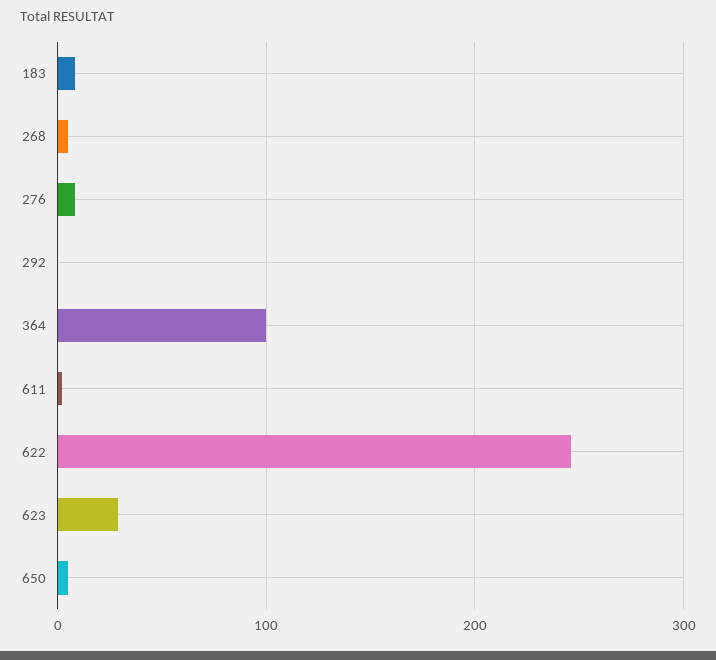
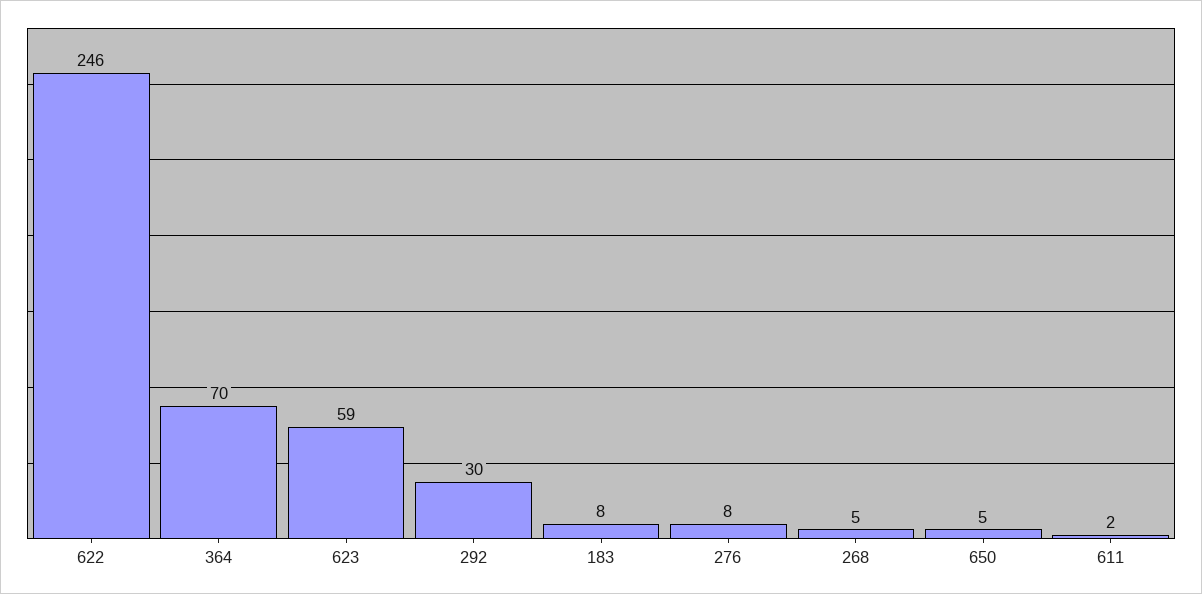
292: 0 -> 30
364: 100 -> 70
623: 30 -> 59

